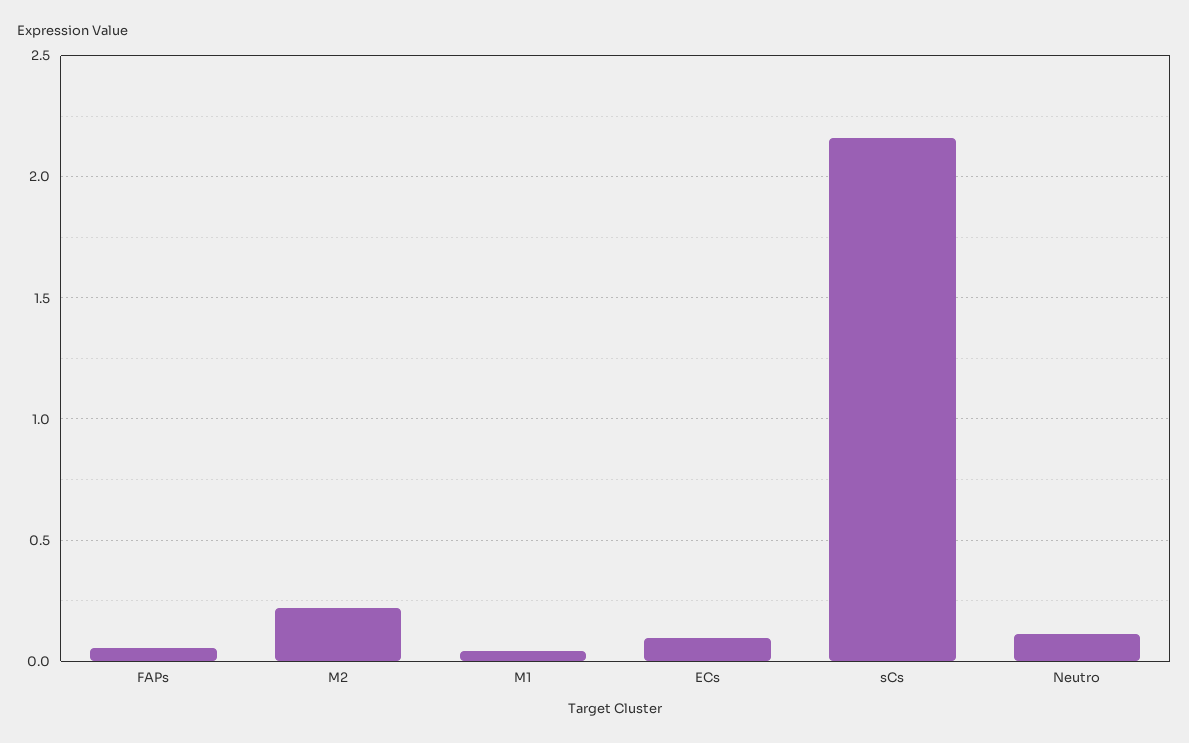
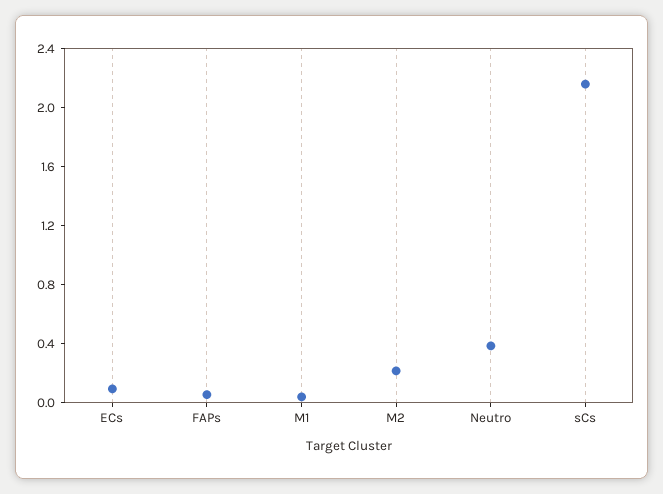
Neutro: 0.1 -> 0.4

